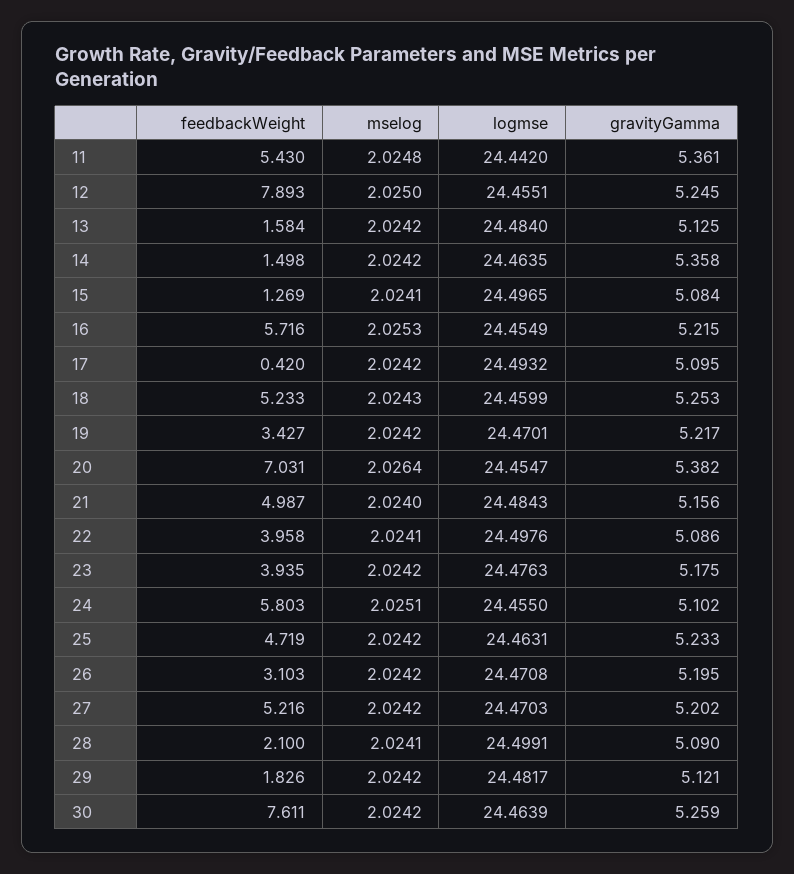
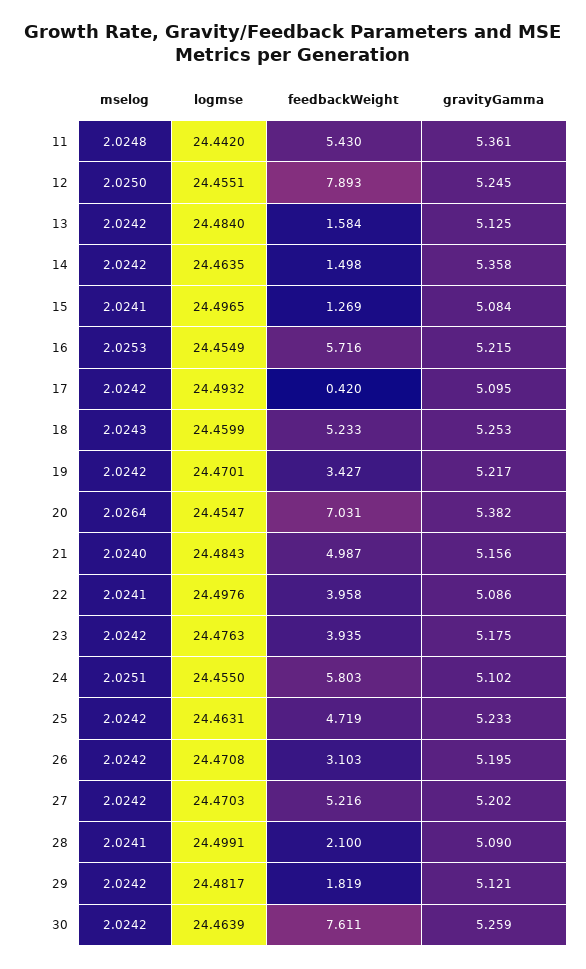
feedbackWeight, 29: 1.826 -> 1.819

